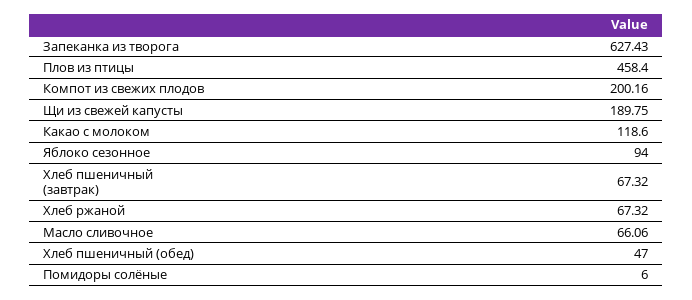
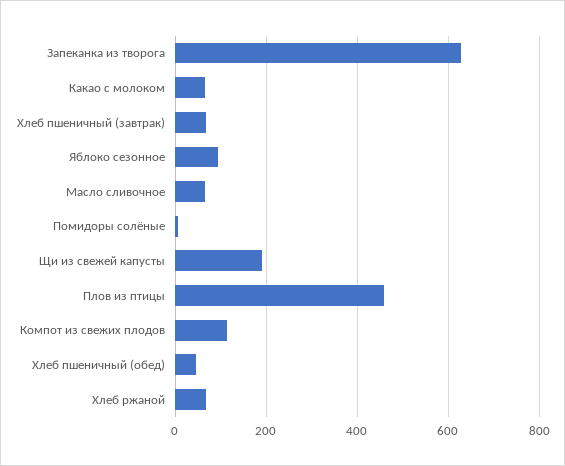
Компот из свежих плодов: 200.16 -> 120
Какао с молоком: 118.6 -> 60

